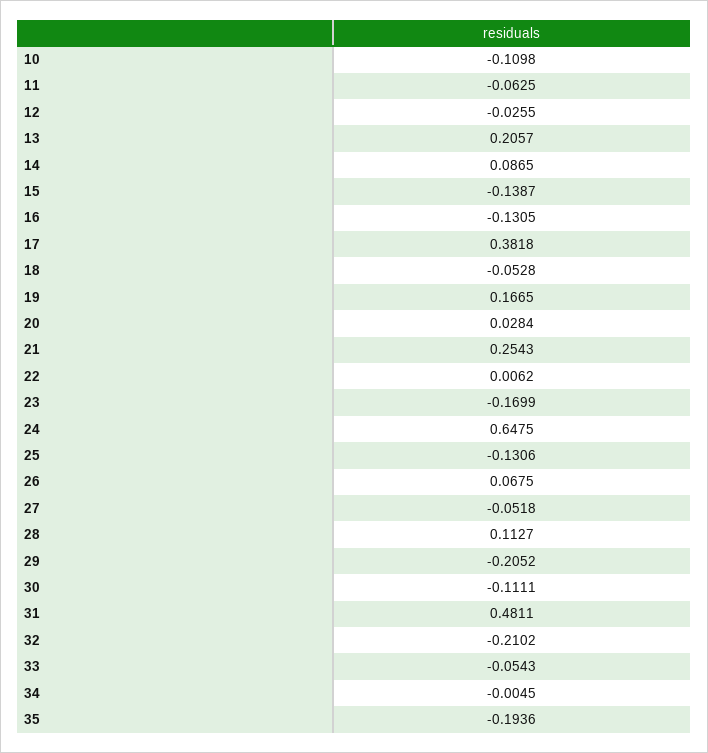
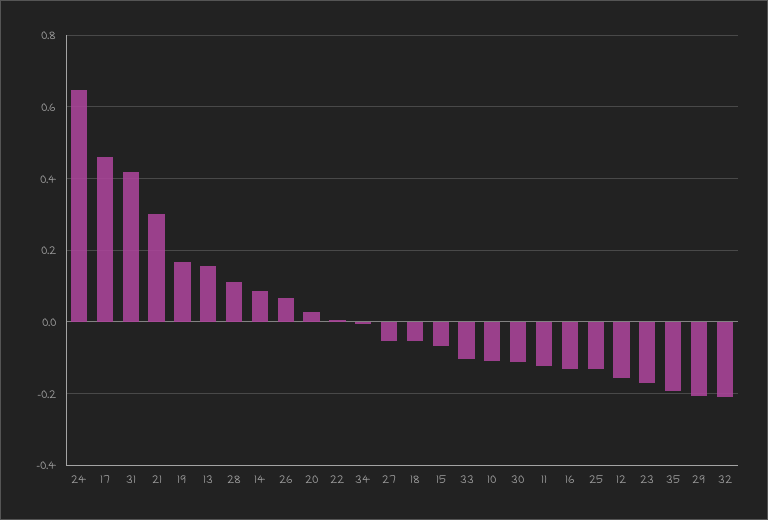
11: -0.0625 -> -0.12
12: -0.0255 -> -0.16
13: 0.2057 -> 0.16
15: -0.1387 -> -0.06
17: 0.3818 -> 0.46
21: 0.2543 -> 0.3
31: 0.4811 -> 0.42
33: -0.0543 -> -0.1

